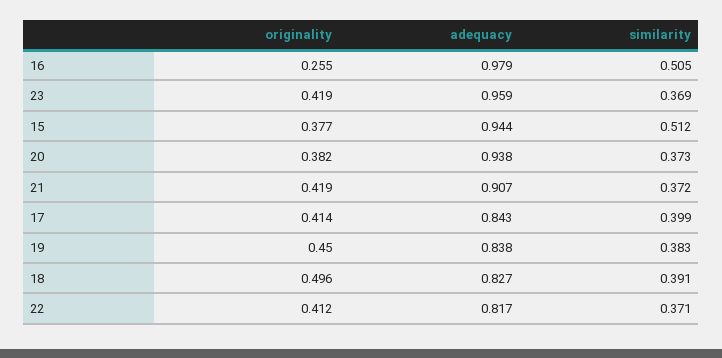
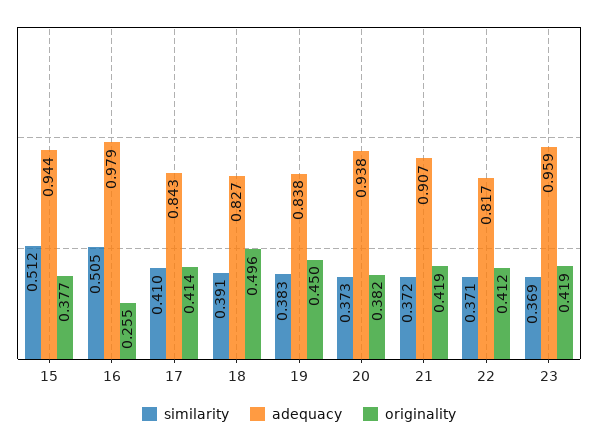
similarity, 17: 0.399 -> 0.41

